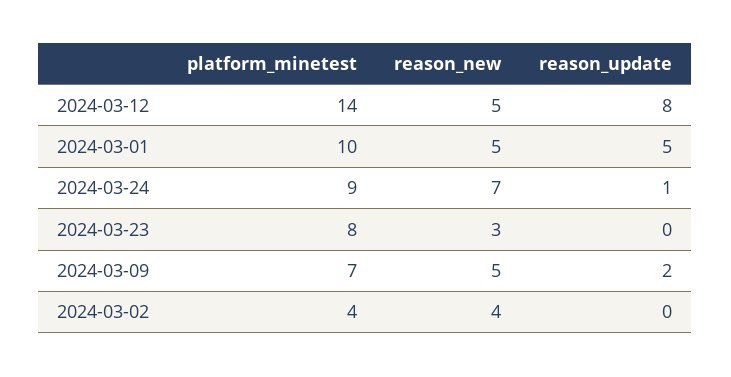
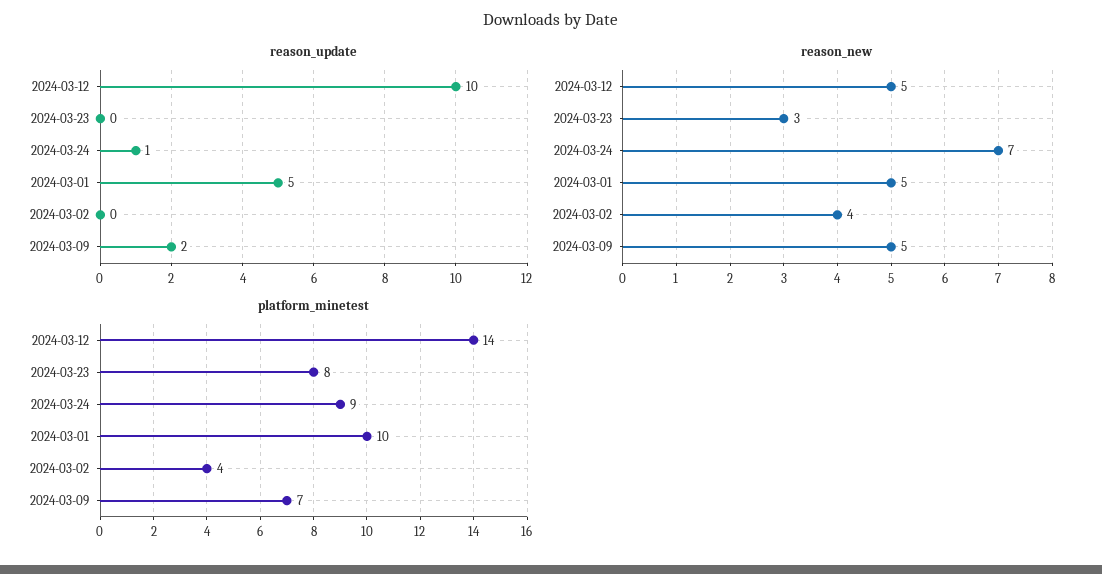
reason_update, 2024-03-12: 8 -> 10

